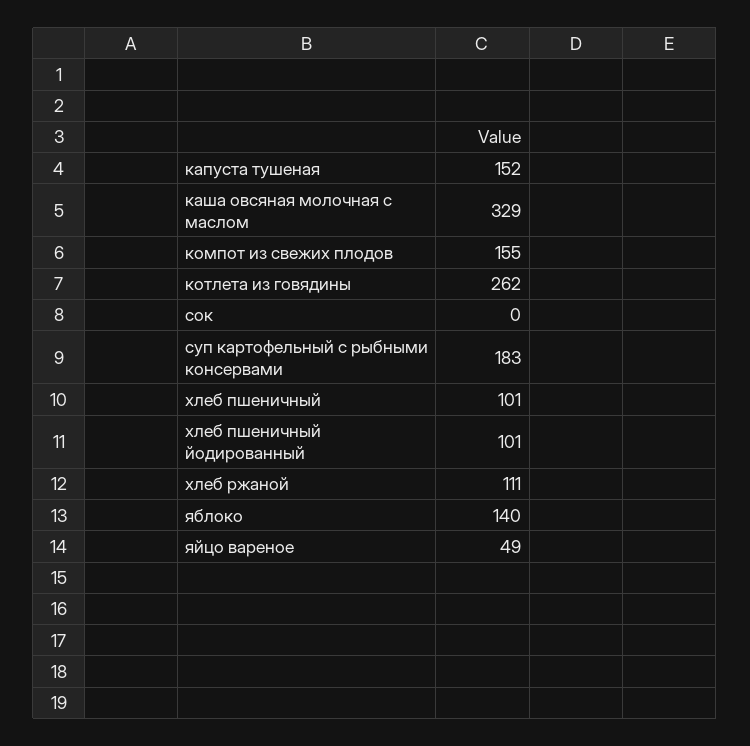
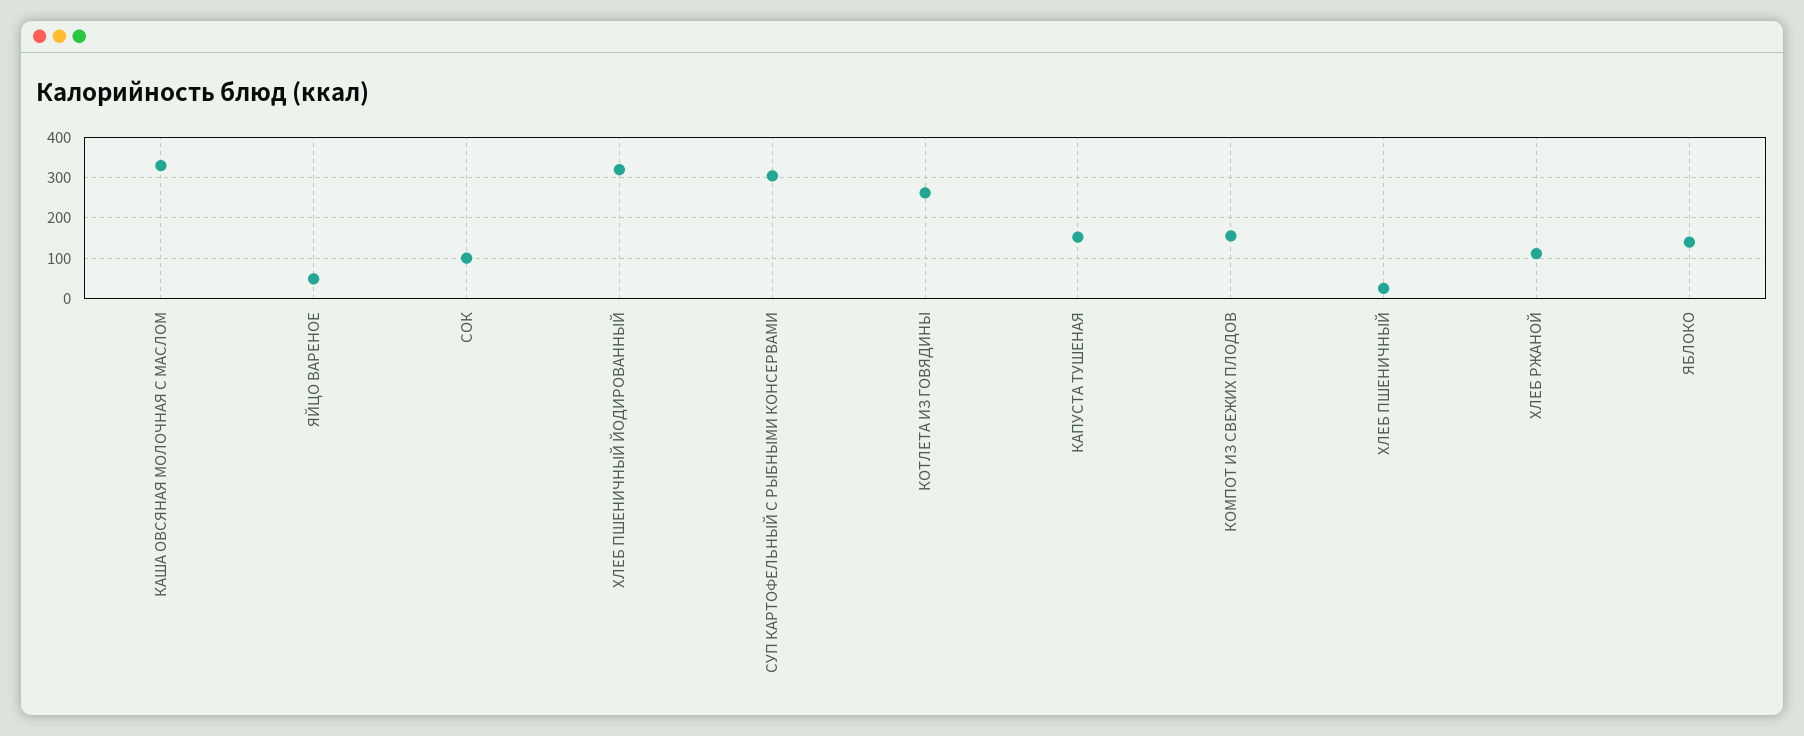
сок: 0 -> 100
суп картофельный с рыбными консервами: 183 -> 300
хлеб пшеничный: 101 -> 20
хлеб пшеничный йодированный: 101 -> 320

